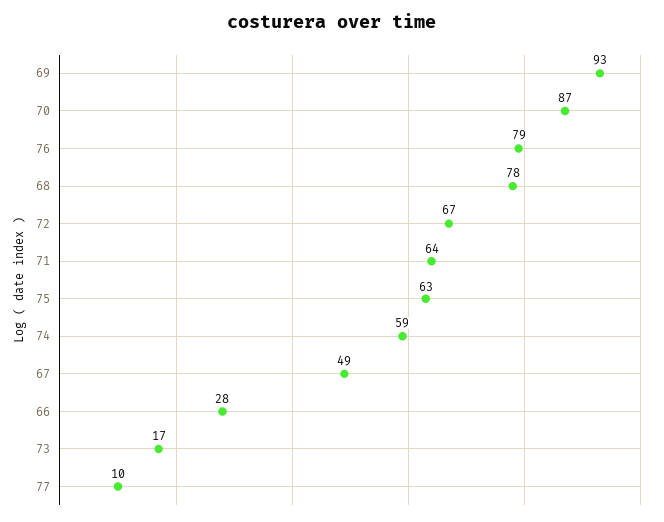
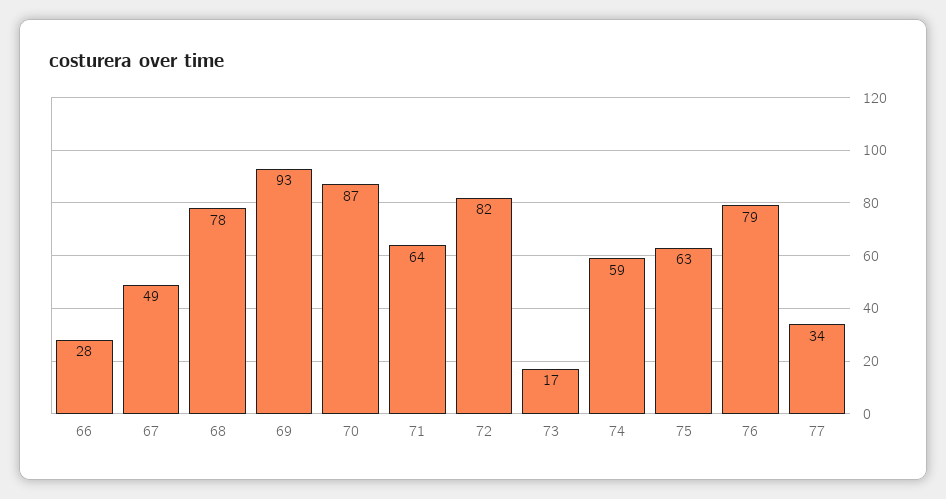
72: 67 -> 82
77: 10 -> 34

